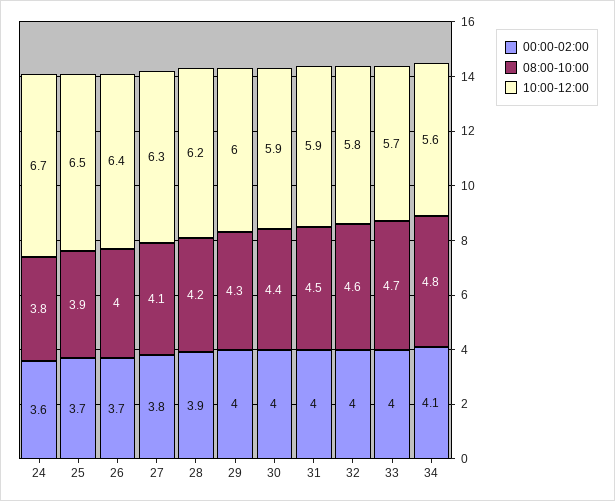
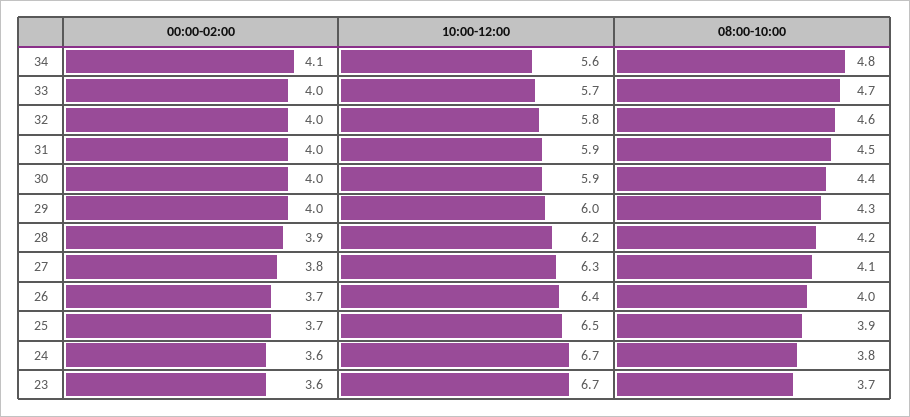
00:00-02:00, 23: none -> 3.6
10:00-12:00, 23: none -> 6.7
08:00-10:00, 23: none -> 3.7

